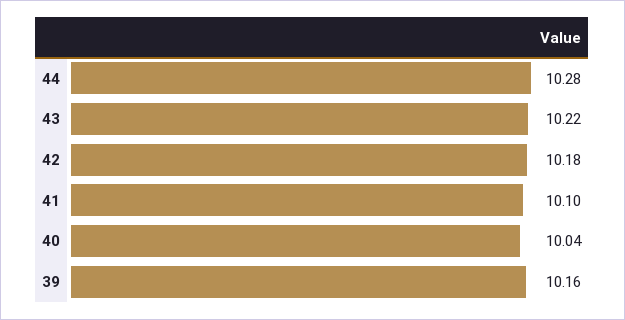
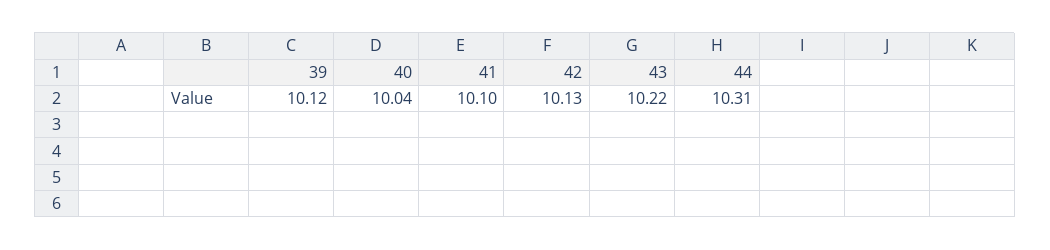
44: 10.28 -> 10.31
42: 10.18 -> 10.13
39: 10.16 -> 10.12

